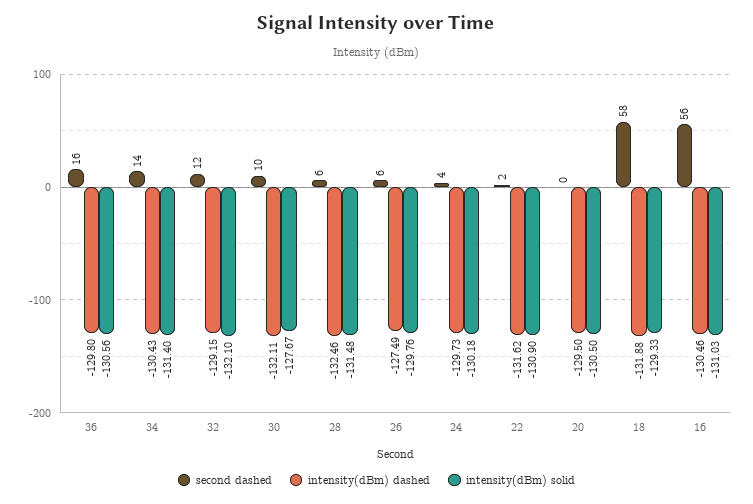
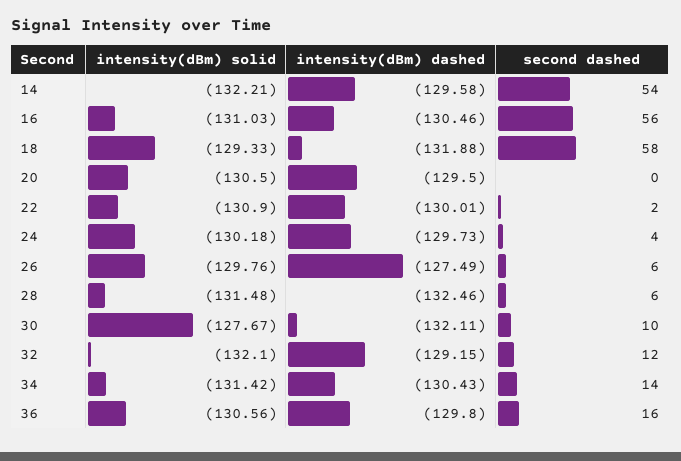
intensity(dBm) solid, 34: -131.4 -> -131.42
intensity(dBm) dashed, 22: -131.62 -> -130.01
intensity(dBm) solid, 14: none -> -132.21
intensity(dBm) dashed, 14: none -> -129.58
second dashed, 14: none -> 54

